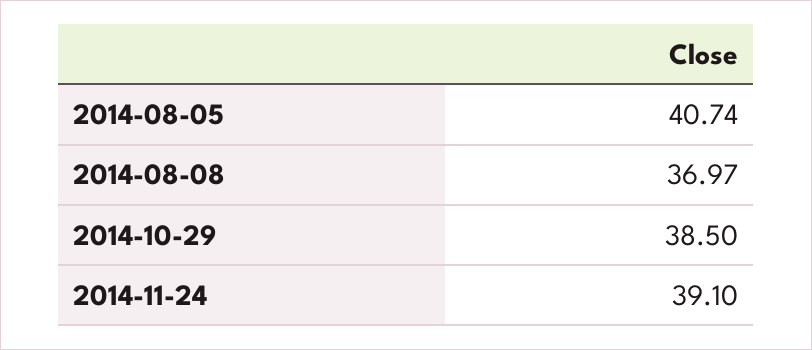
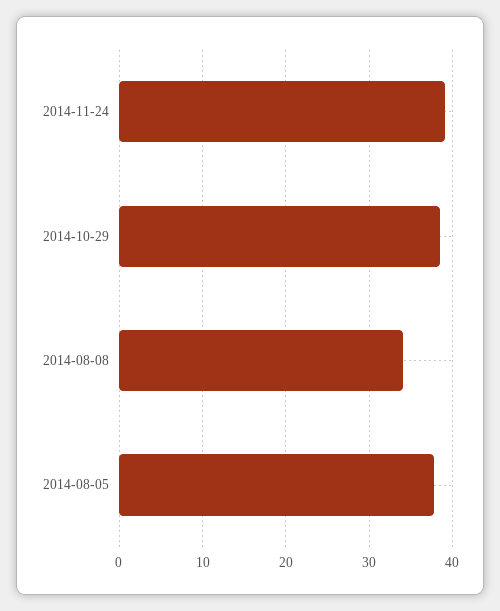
2014-08-05: 40.74 -> 38
2014-08-08: 36.97 -> 34

